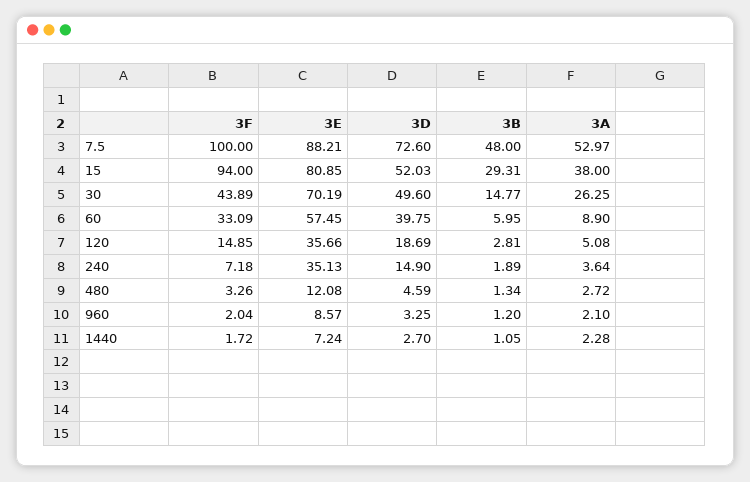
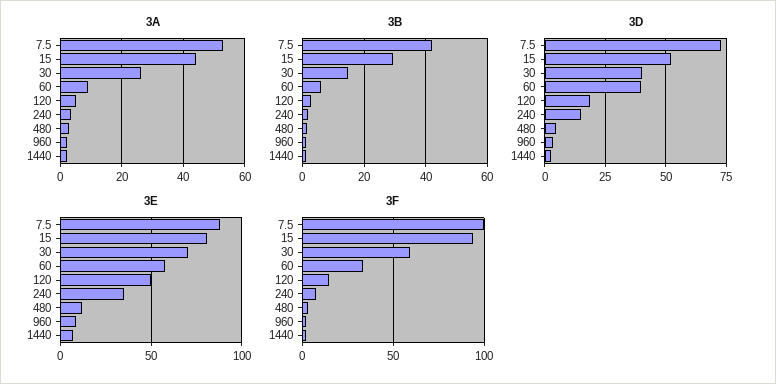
3B, 7.5: 48 -> 42
3A, 15: 38 -> 44
3F, 30: 43.89 -> 60
3D, 30: 49.6 -> 40
3E, 120: 35.66 -> 50

